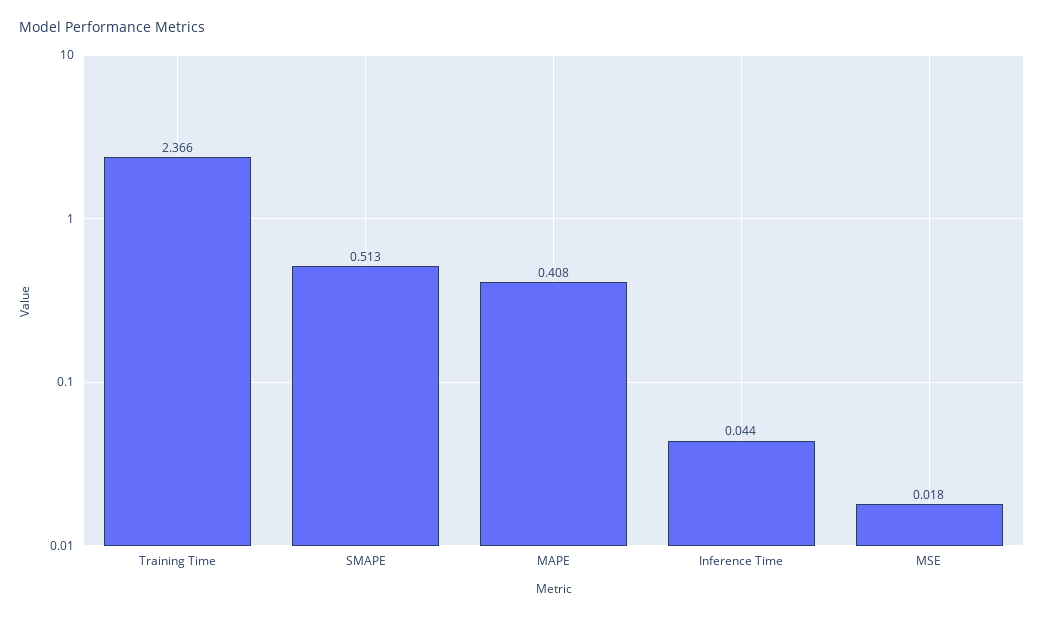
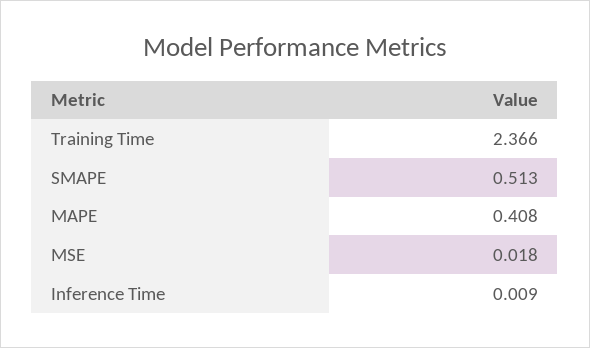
Inference Time: 0.044 -> 0.009

